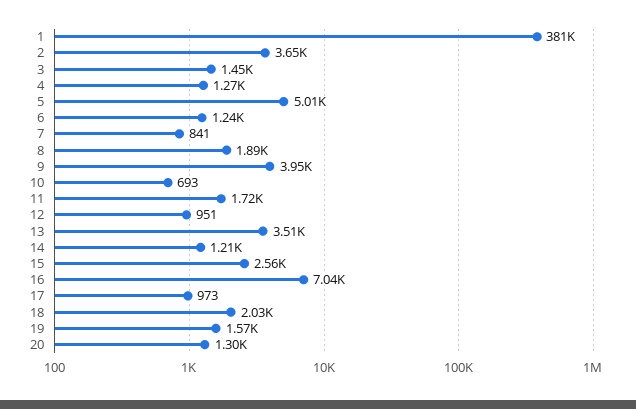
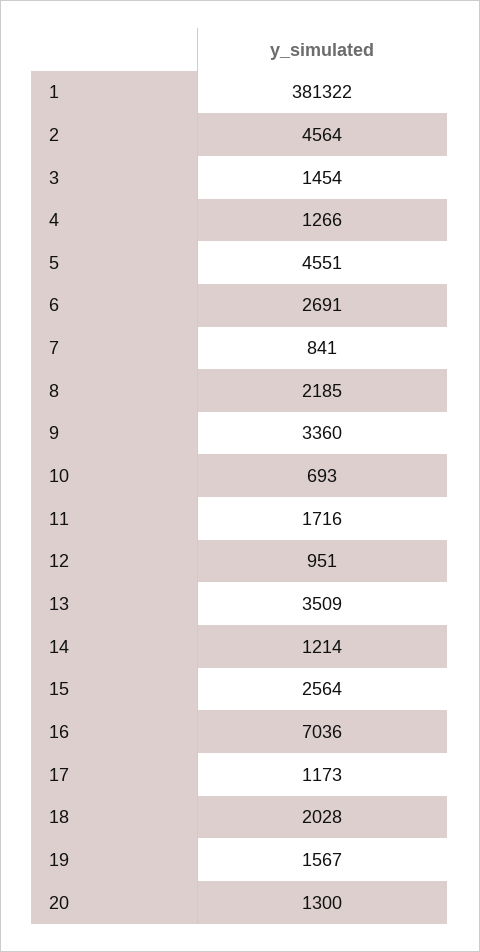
2: 3650 -> 4564
5: 5010 -> 4551
6: 1240 -> 2691
8: 1890 -> 2185
9: 3950 -> 3360
17: 973 -> 1173

